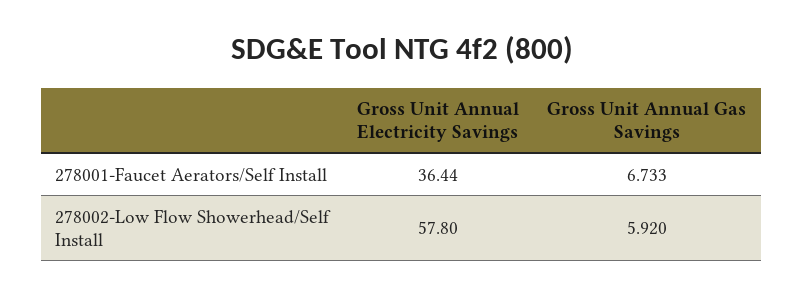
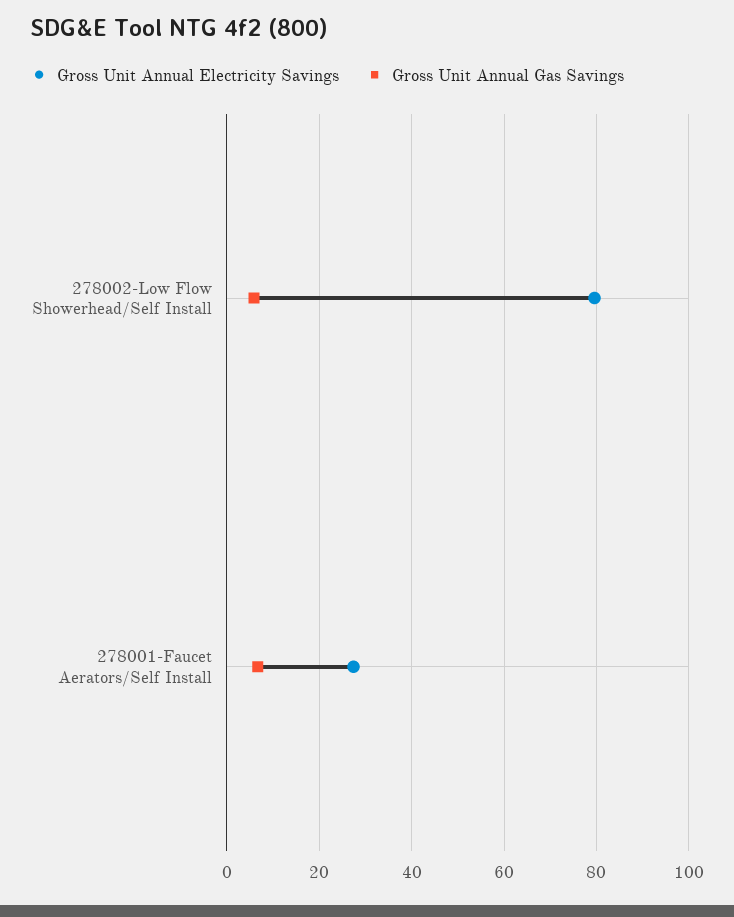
Gross Unit Annual Electricity Savings, 278001-Faucet Aerators/Self Install: 36.44 -> 28
Gross Unit Annual Electricity Savings, 278002-Low Flow Showerhead/Self Install: 57.8 -> 80

